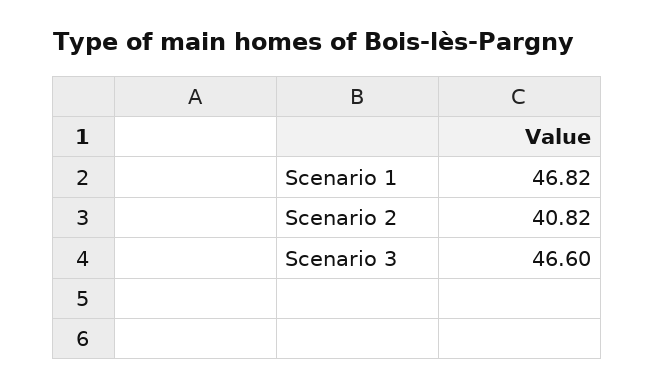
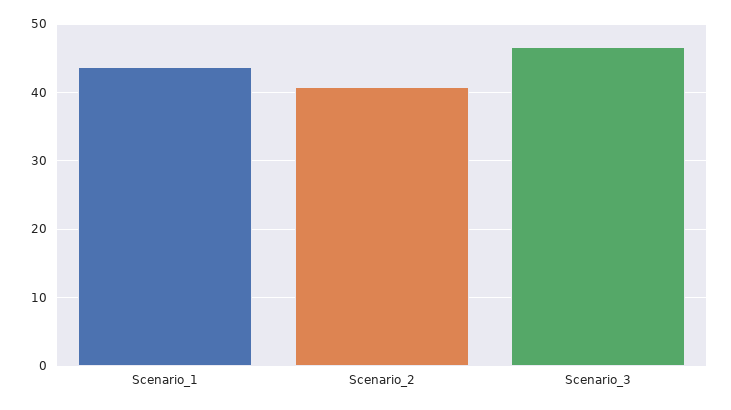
Scenario 1: 46.82 -> 44

